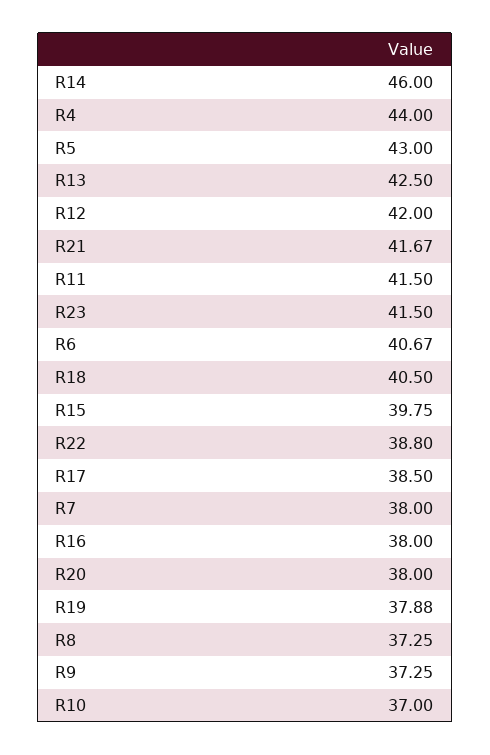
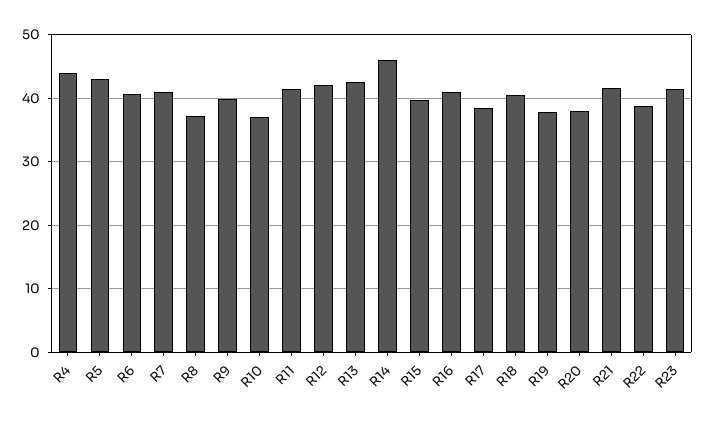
R7: 38 -> 41
R16: 38 -> 41
R9: 37.25 -> 40

